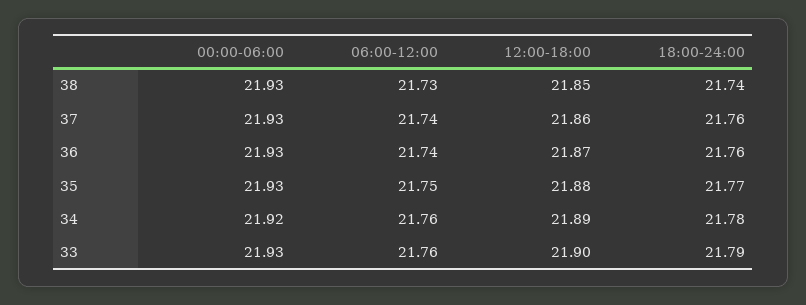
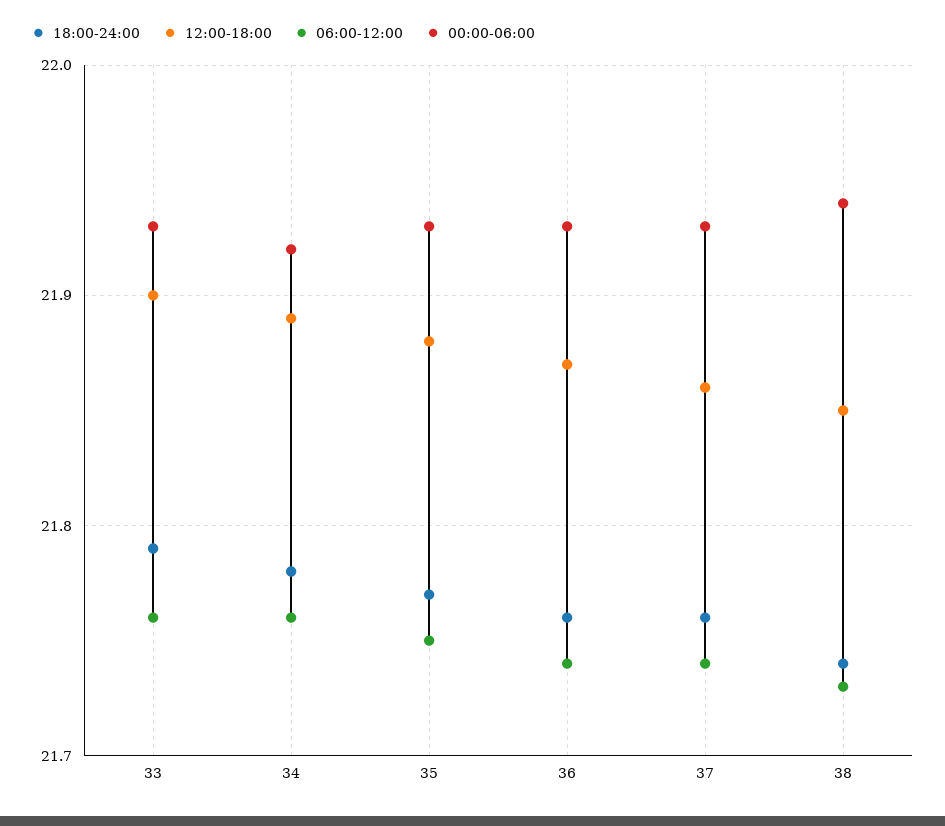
00:00-06:00, 38: 21.93 -> 21.94

